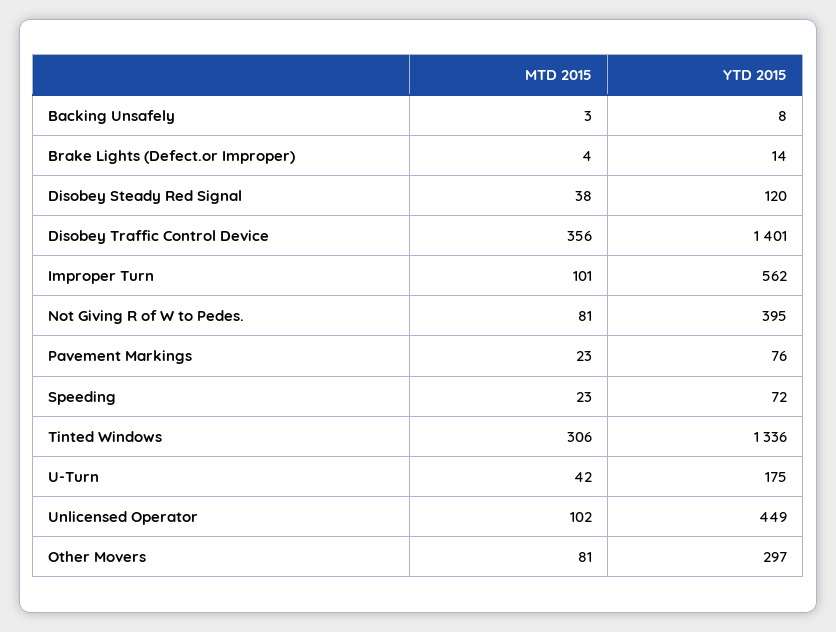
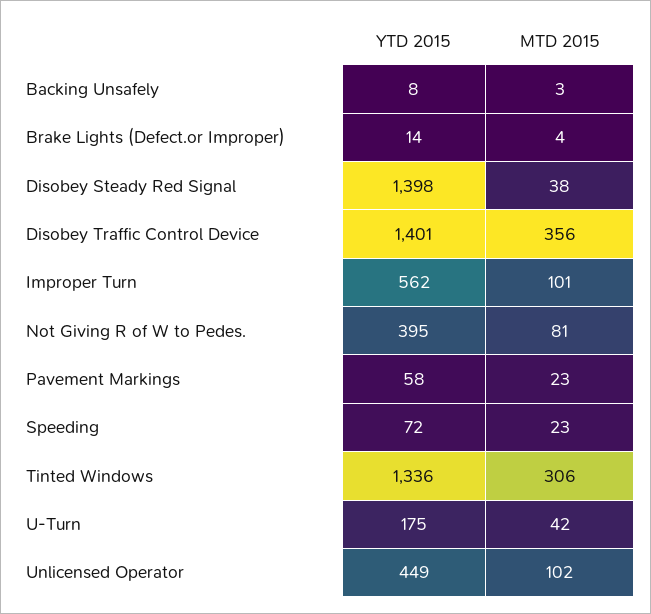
YTD 2015, Disobey Steady Red Signal: 120 -> 1398
YTD 2015, Pavement Markings: 76 -> 58
MTD 2015, Other Movers: 81 -> none
YTD 2015, Other Movers: 297 -> none

